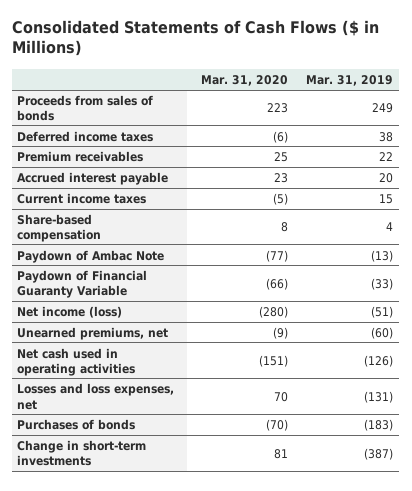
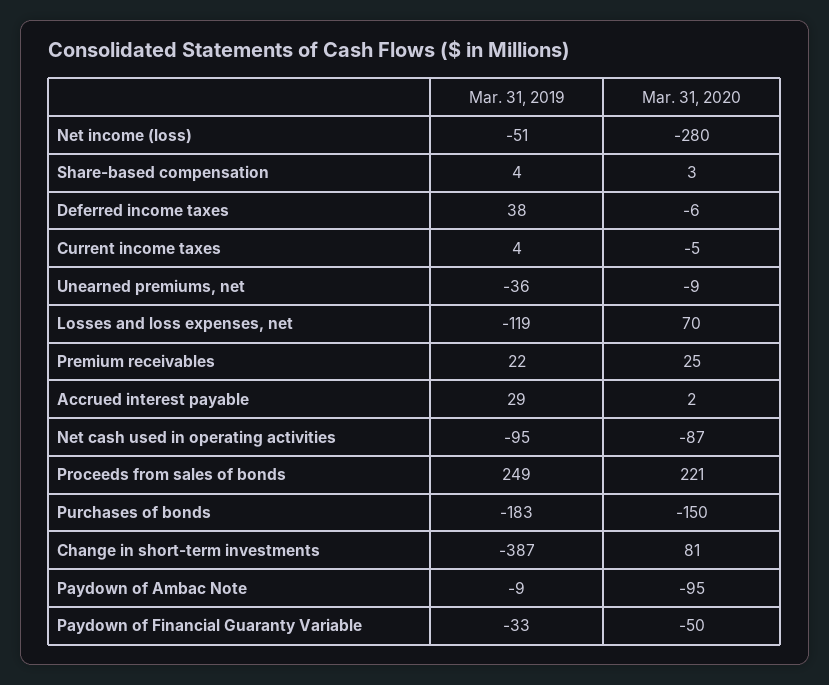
Mar. 31, 2020, Proceeds from sales of bonds: 223 -> 221
Mar. 31, 2020, Accrued interest payable: 23 -> 2
Mar. 31, 2019, Accrued interest payable: 20 -> 29
Mar. 31, 2019, Current income taxes: 15 -> 4
Mar. 31, 2020, Share-based compensation: 8 -> 3
Mar. 31, 2020, Paydown of Ambac Note: -77 -> -95
Mar. 31, 2019, Paydown of Ambac Note: -13 -> -9
Mar. 31, 2020, Paydown of Financial Guaranty Variable: -66 -> -50
Mar. 31, 2019, Unearned premiums, net: -60 -> -36
Mar. 31, 2020, Net cash used in operating activities: -151 -> -87
Mar. 31, 2019, Net cash used in operating activities: -126 -> -95
Mar. 31, 2019, Losses and loss expenses, net: -131 -> -119
Mar. 31, 2020, Purchases of bonds: -70 -> -150

